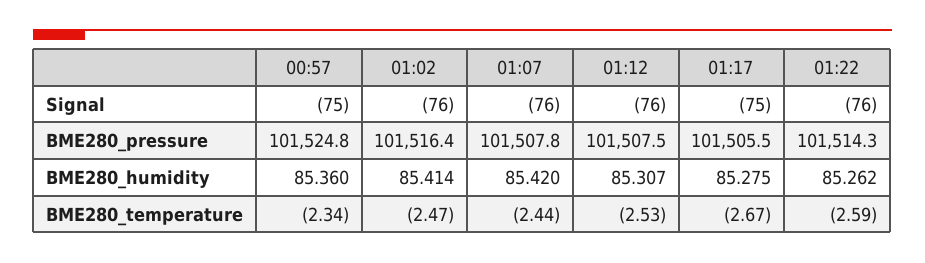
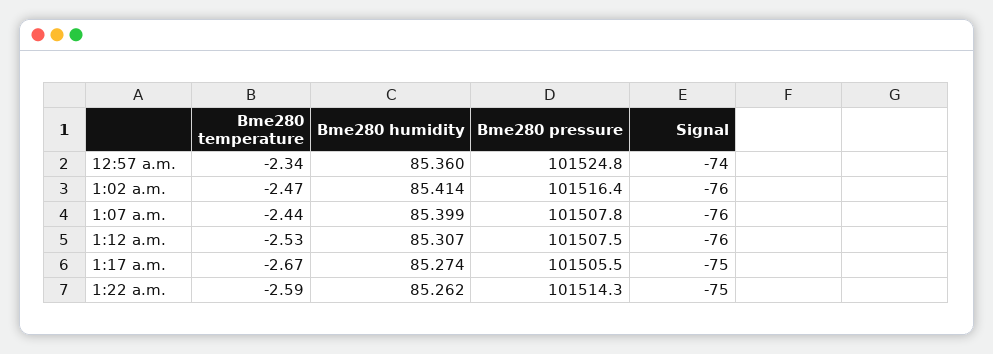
00:57, Signal: -75 -> -74
01:22, Signal: -76 -> -75
01:07, BME280_humidity: 85.42 -> 85.399
01:17, BME280_humidity: 85.275 -> 85.274

